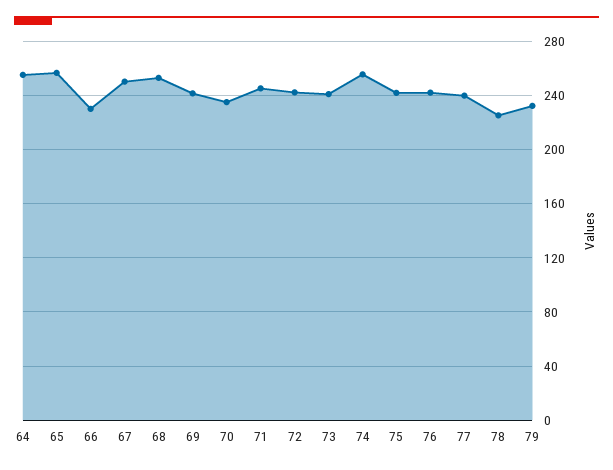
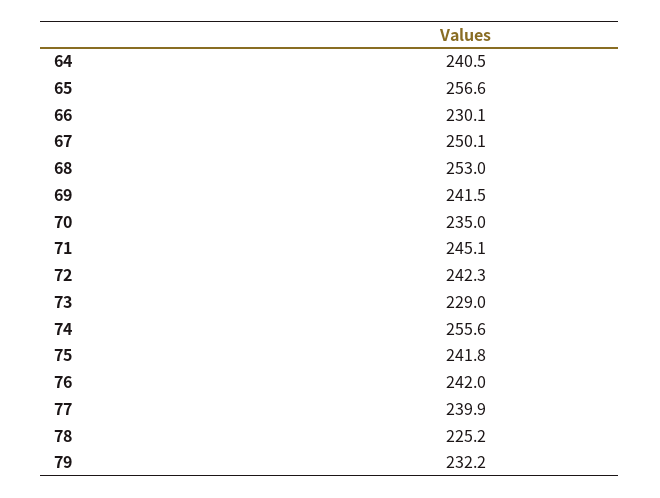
64: 255 -> 240.5
73: 240 -> 229

